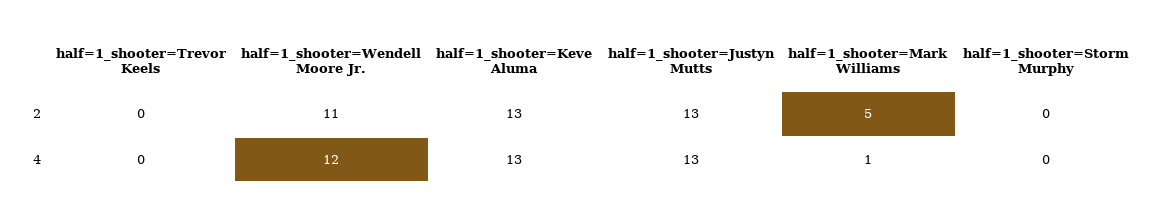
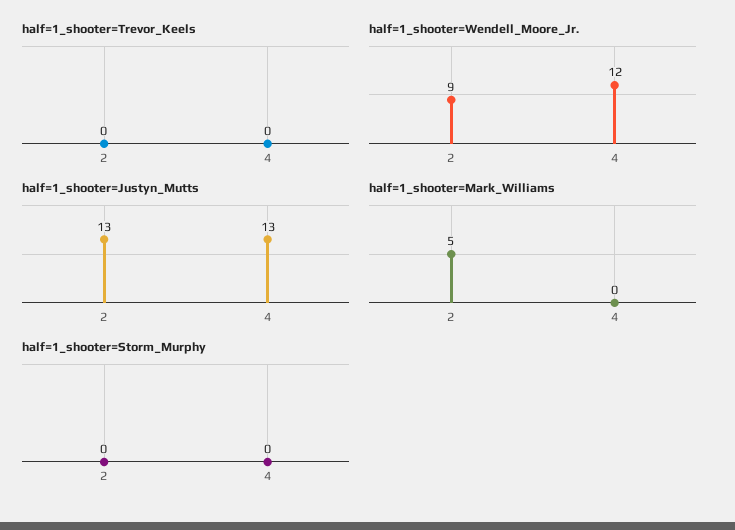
half=1_shooter=Wendell Moore Jr., 2: 11 -> 9
half=1_shooter=Keve Aluma, 2: 13 -> none
half=1_shooter=Keve Aluma, 4: 13 -> none
half=1_shooter=Mark Williams, 4: 1 -> 0

